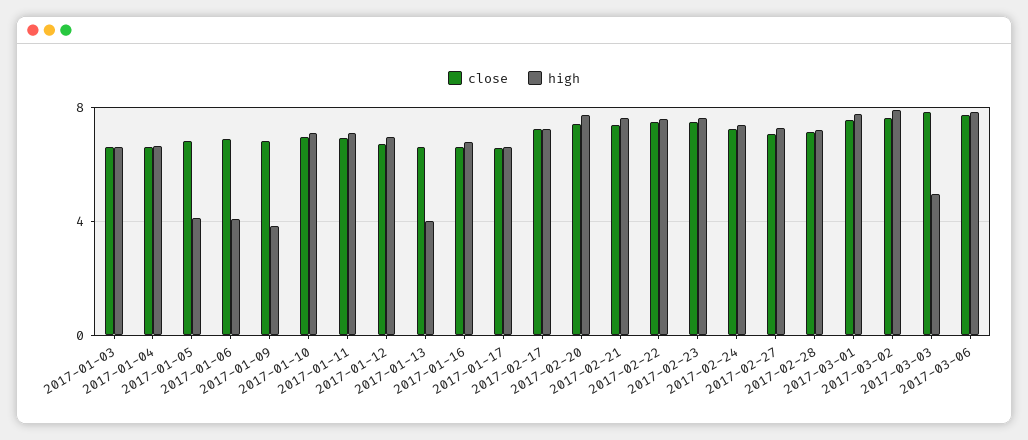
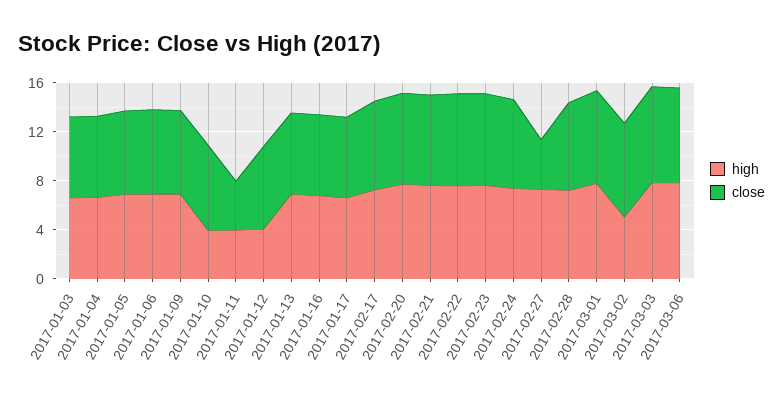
high, 2017-01-05: 4 -> 7
high, 2017-01-06: 4 -> 7
high, 2017-01-09: 4 -> 7
high, 2017-01-10: 7 -> 4
close, 2017-01-11: 7 -> 4
high, 2017-01-11: 7 -> 4
high, 2017-01-12: 7 -> 4
high, 2017-01-13: 4 -> 7
close, 2017-02-27: 7 -> 4
high, 2017-03-02: 8 -> 5
high, 2017-03-03: 5 -> 8

